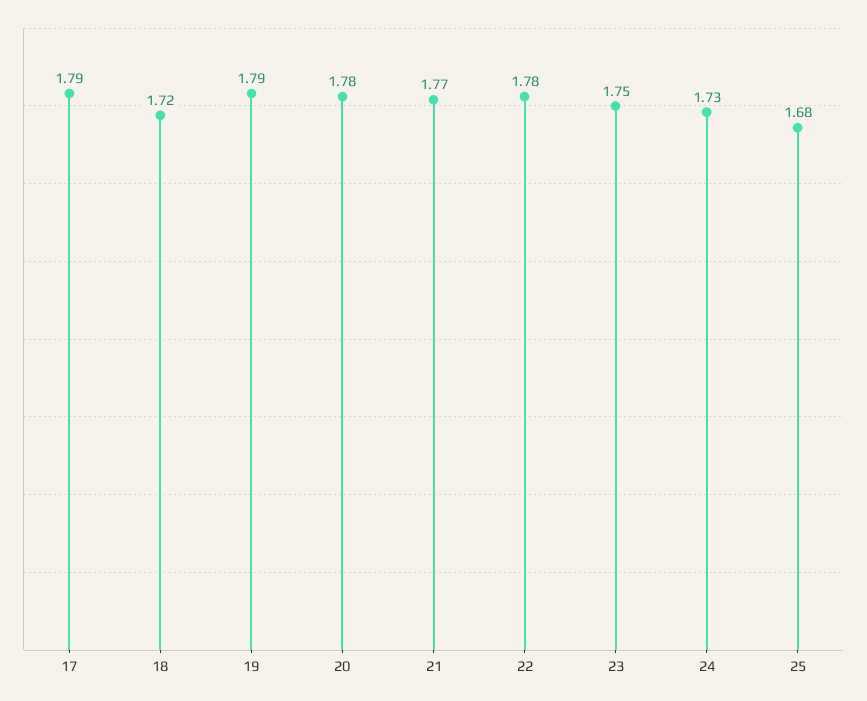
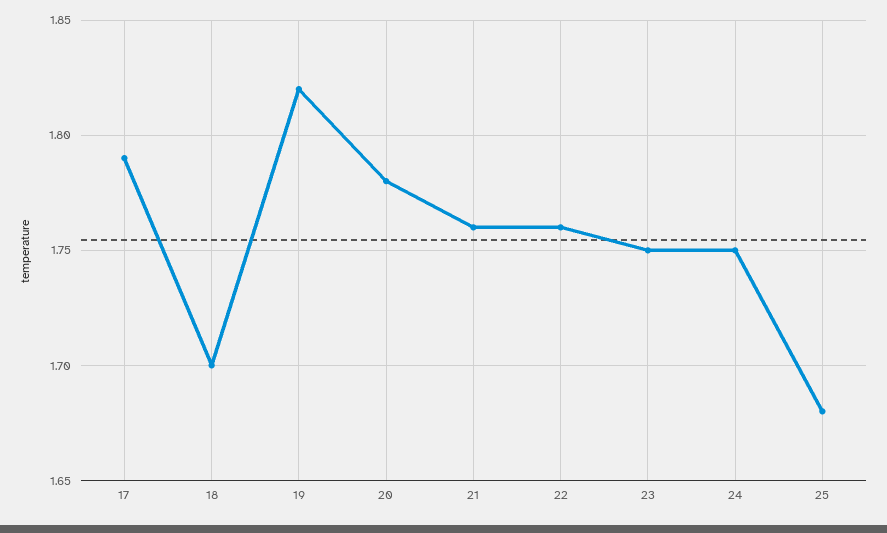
18: 1.72 -> 1.7
19: 1.79 -> 1.82
21: 1.77 -> 1.76
22: 1.78 -> 1.76
24: 1.73 -> 1.75

